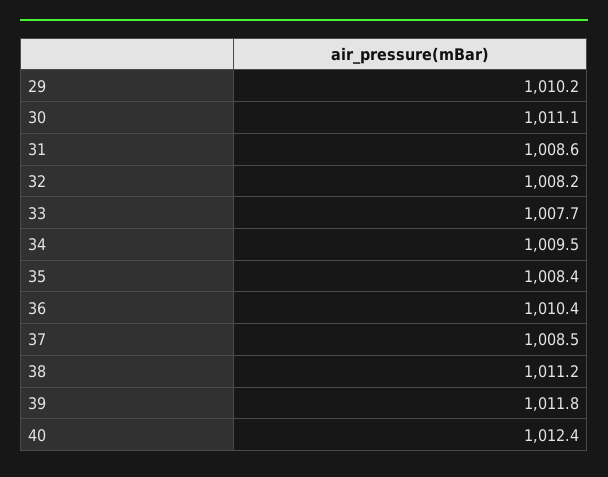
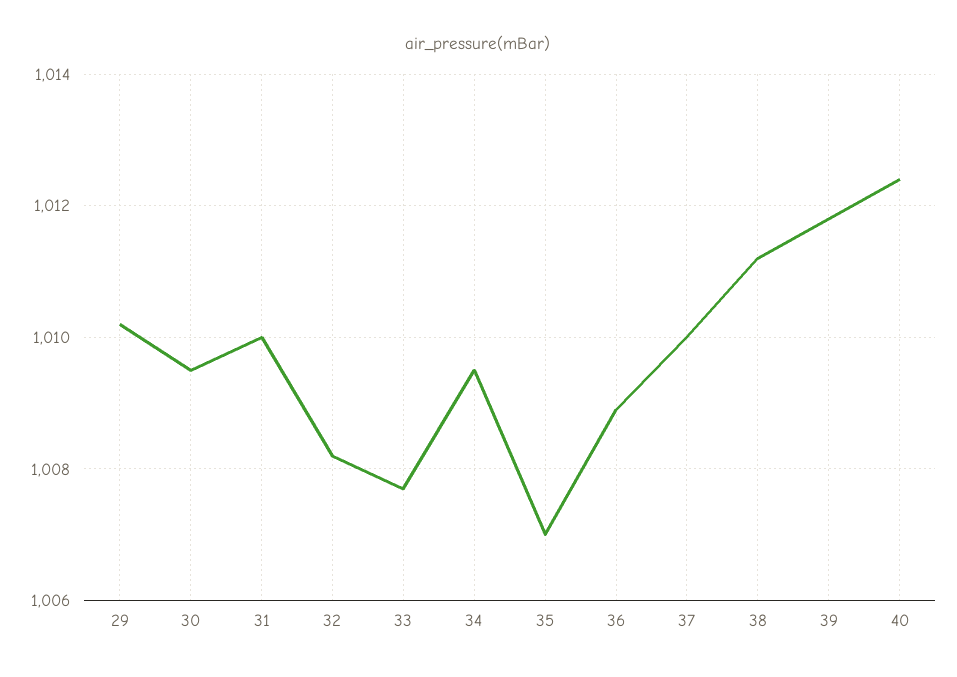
30: 1011.1 -> 1009.5
31: 1008.6 -> 1010
35: 1008.4 -> 1007
36: 1010.4 -> 1009
37: 1008.5 -> 1010

